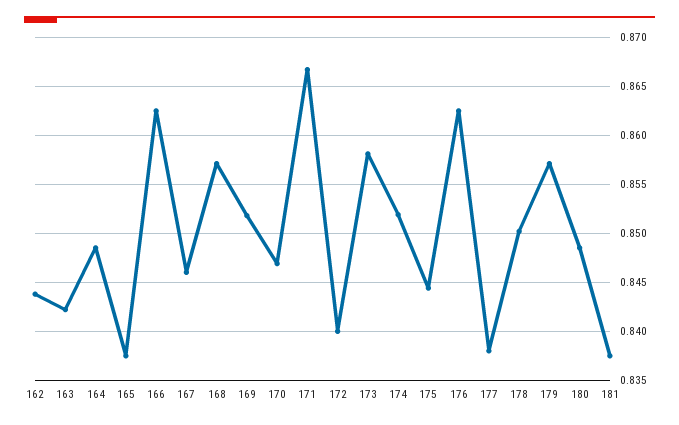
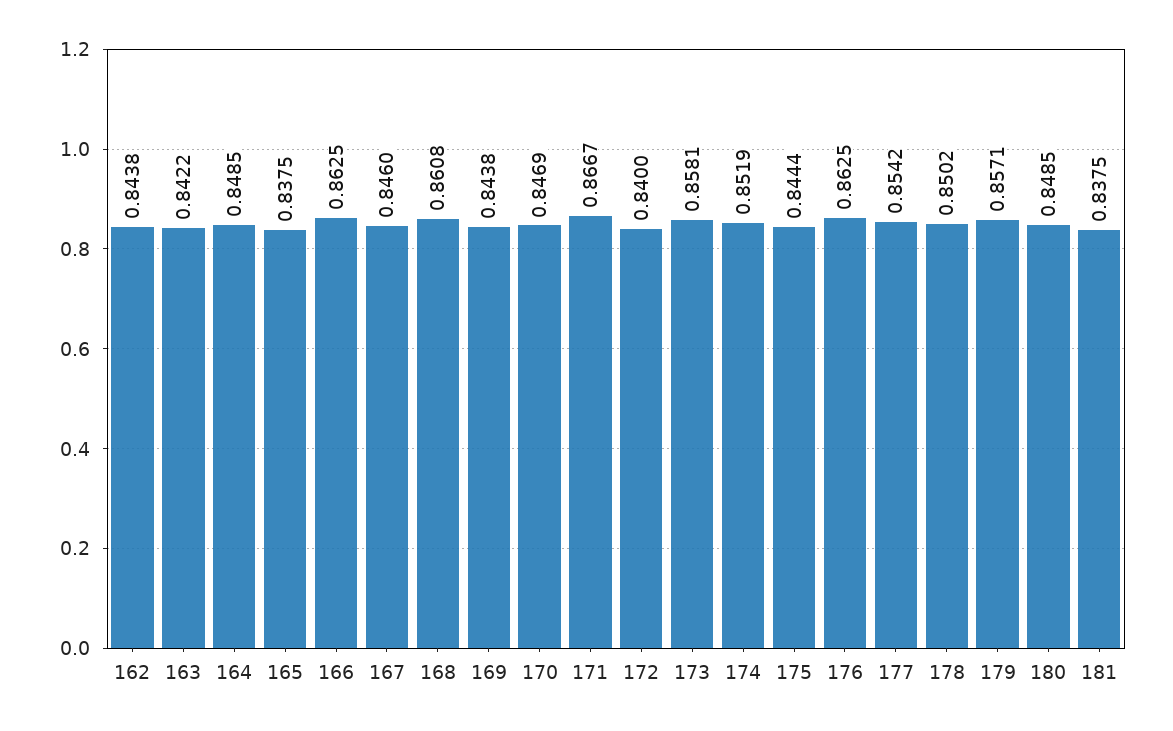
168: 0.857 -> 0.8608
169: 0.852 -> 0.8438
177: 0.838 -> 0.8542

